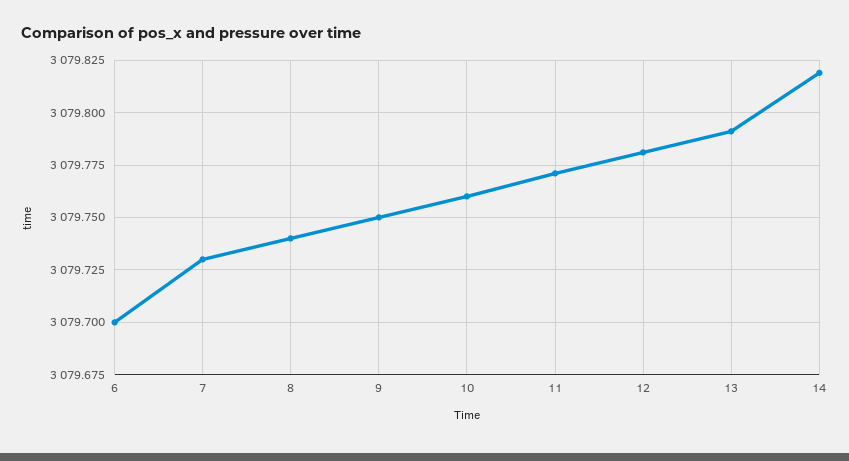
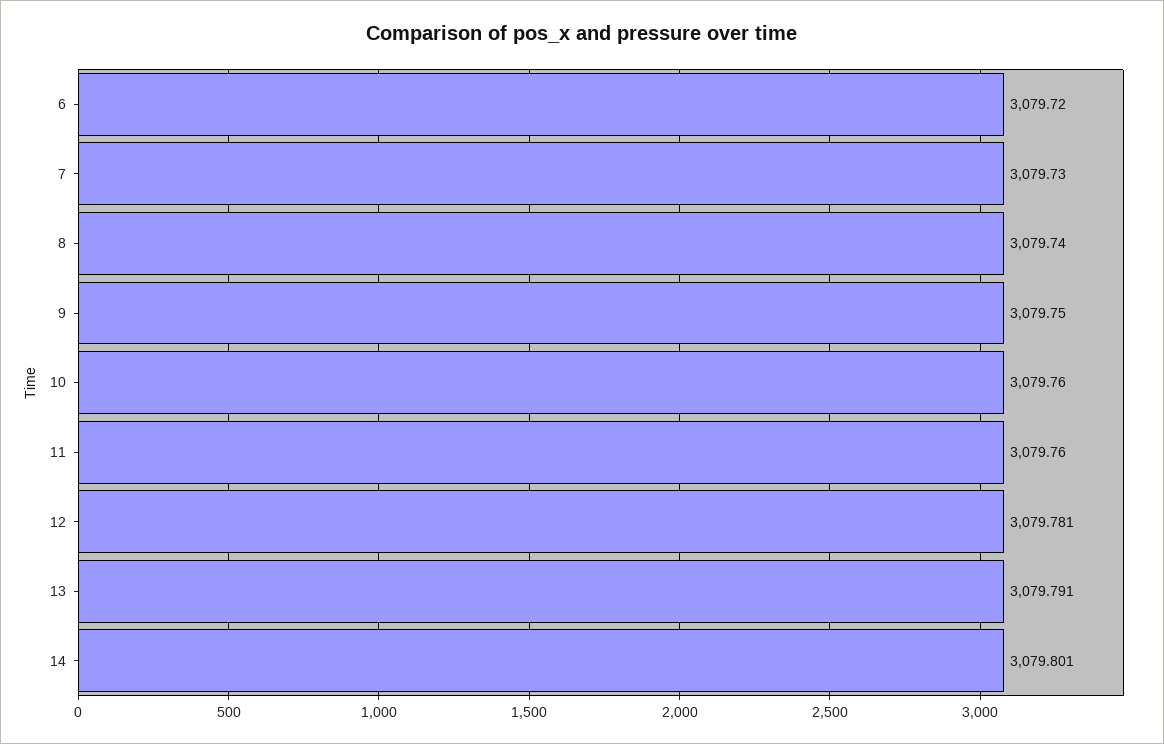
6: 3079.7 -> 3079.72
11: 3079.77 -> 3079.76
14: 3079.82 -> 3079.801

